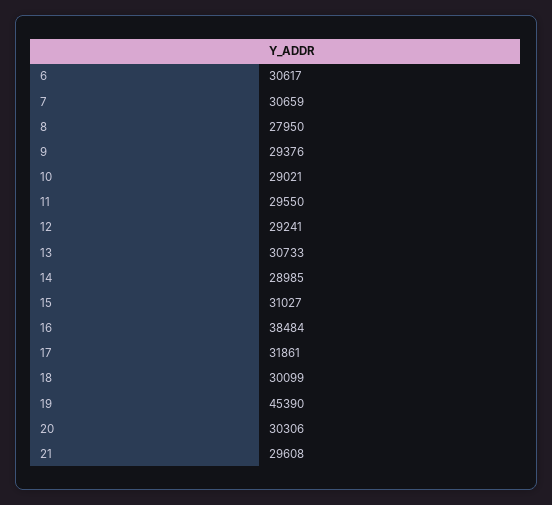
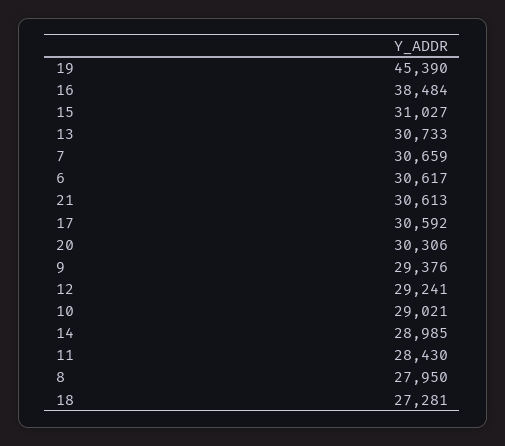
11: 29550 -> 28430
17: 31861 -> 30592
18: 30099 -> 27281
21: 29608 -> 30613

